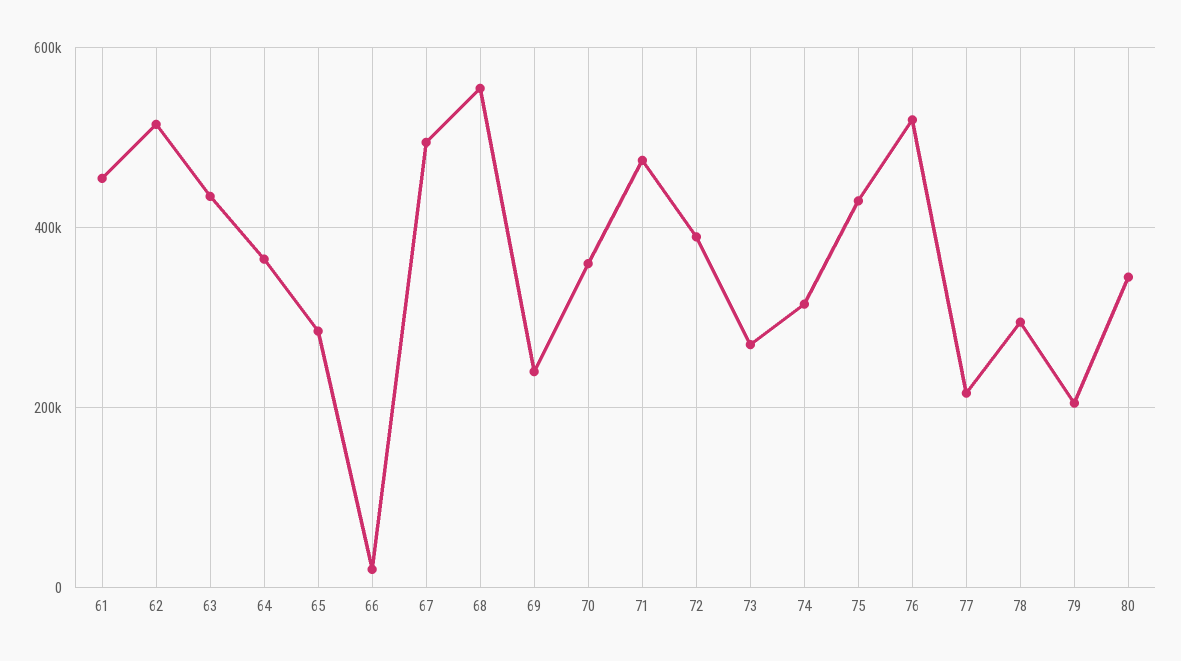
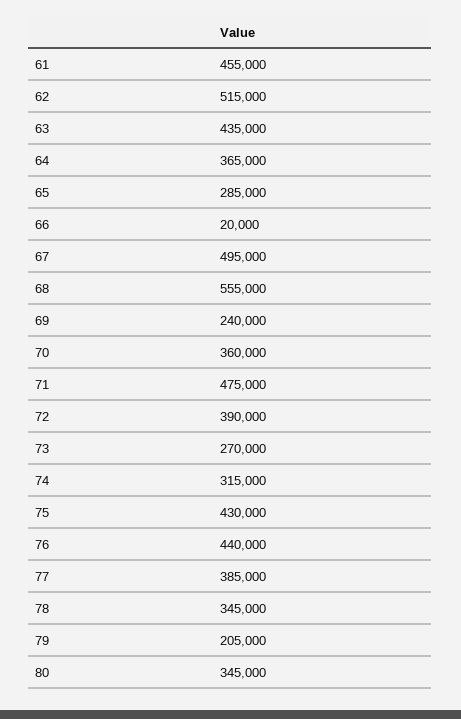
76: 520000 -> 440000
77: 220000 -> 385000
78: 300000 -> 345000

